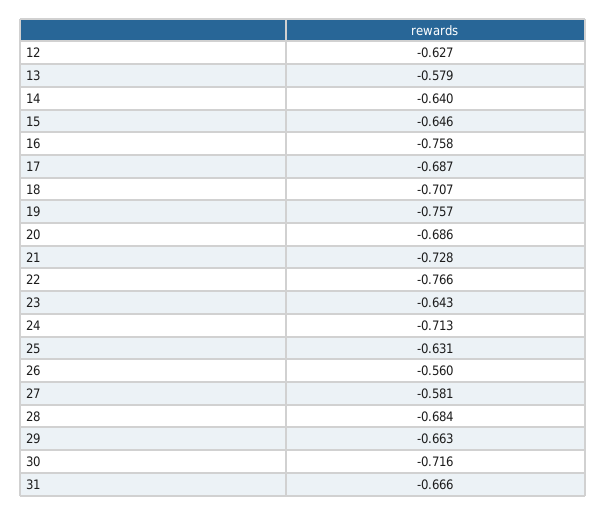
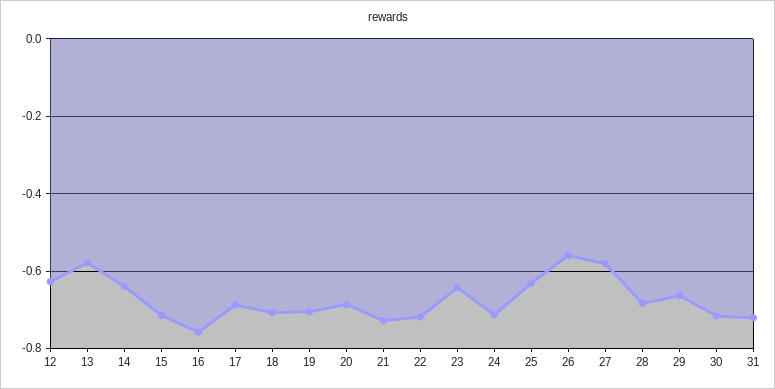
15: -0.646 -> -0.72
19: -0.757 -> -0.7
22: -0.766 -> -0.72
31: -0.666 -> -0.72

